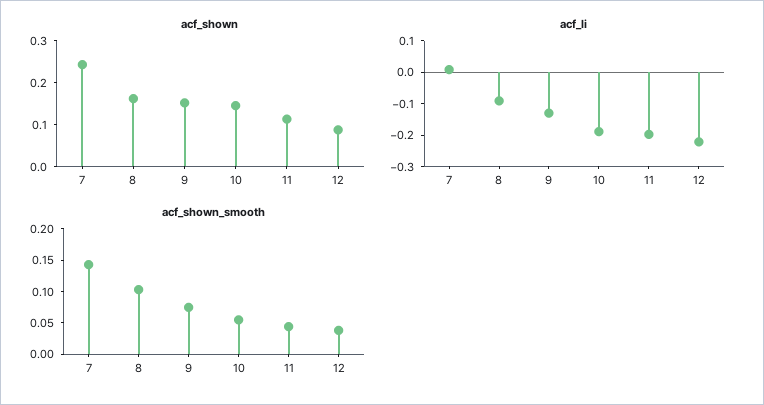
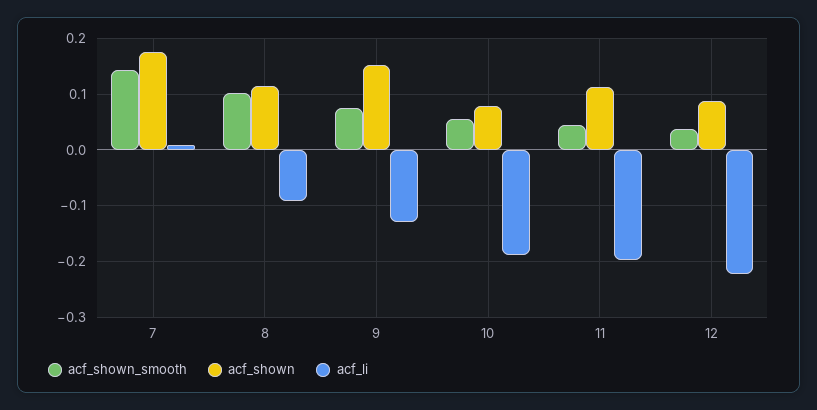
acf_shown, 7: 0.24 -> 0.18
acf_shown, 8: 0.16 -> 0.12
acf_shown, 10: 0.14 -> 0.08

